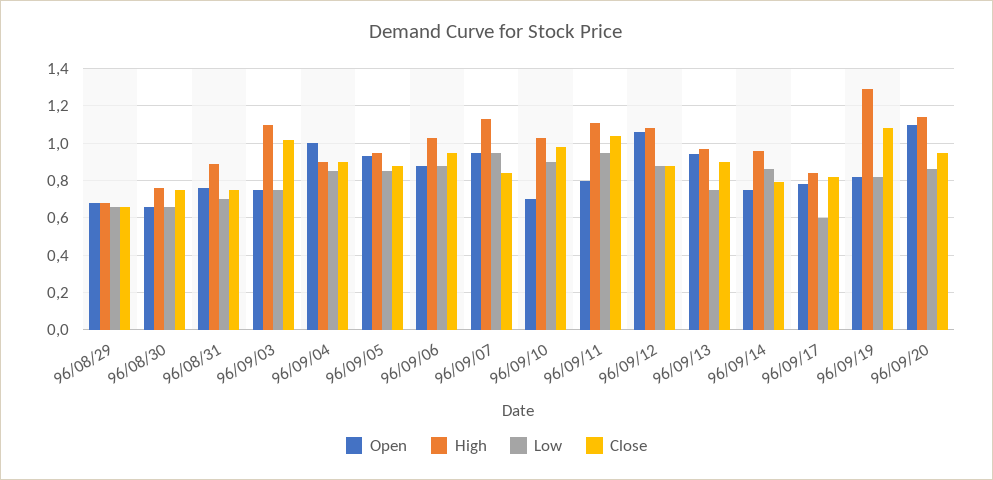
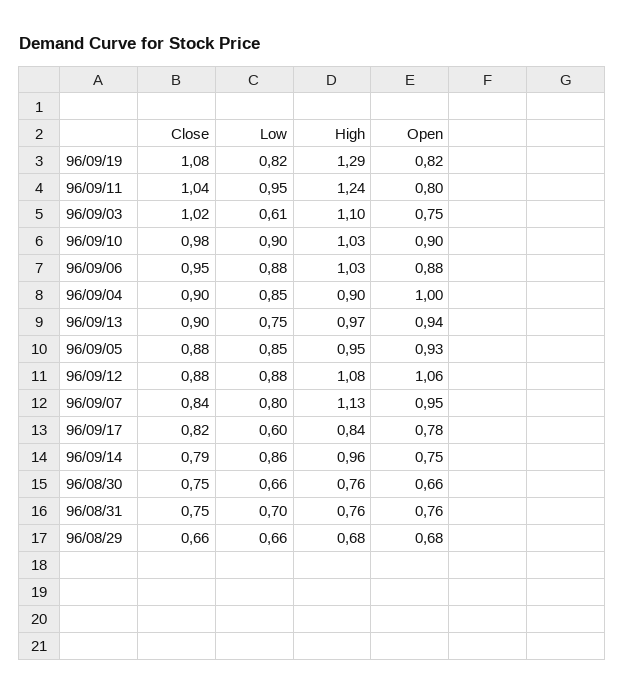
High, 96/08/31: 0.9 -> 0.76
Low, 96/09/03: 0.75 -> 0.61
Low, 96/09/07: 0.95 -> 0.8
Open, 96/09/10: 0.7 -> 0.9
High, 96/09/11: 1.1 -> 1.24
Open, 96/09/20: 1.1 -> none
High, 96/09/20: 1.15 -> none
Low, 96/09/20: 0.85 -> none
Close, 96/09/20: 0.95 -> none

